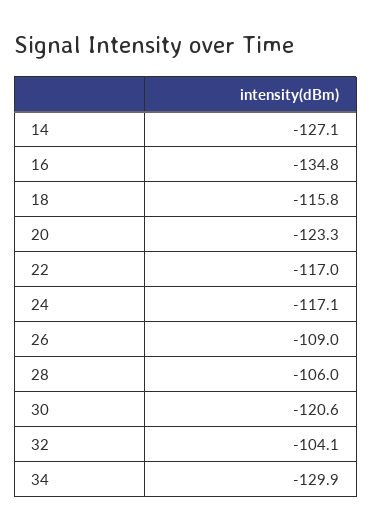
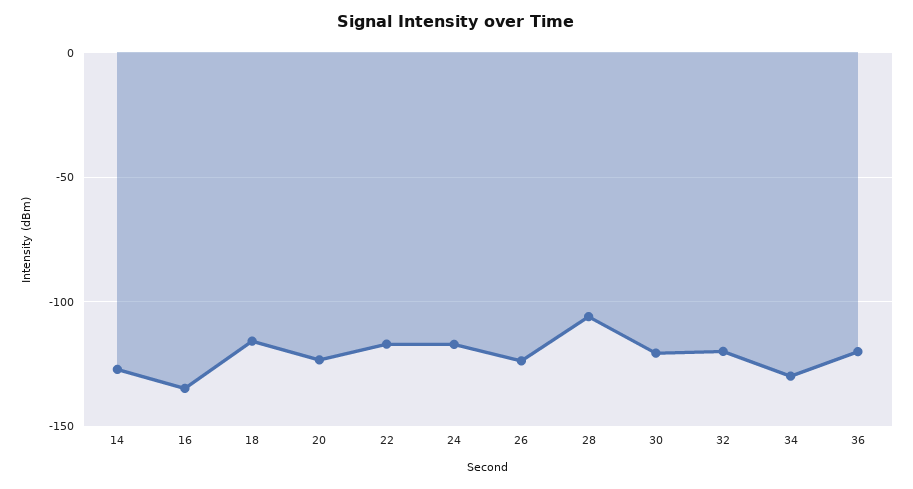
26: -109 -> -125
32: -104.1 -> -120
36: none -> -120

